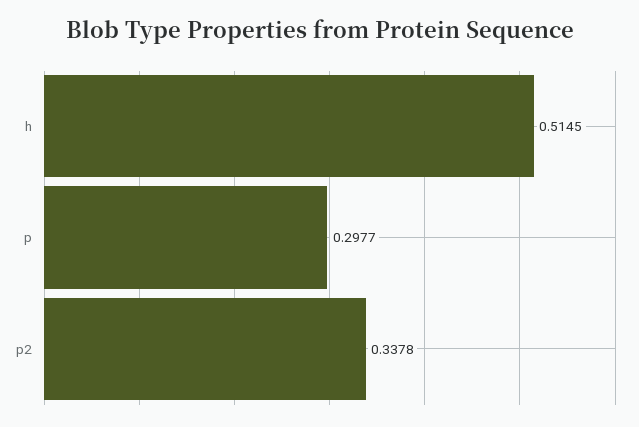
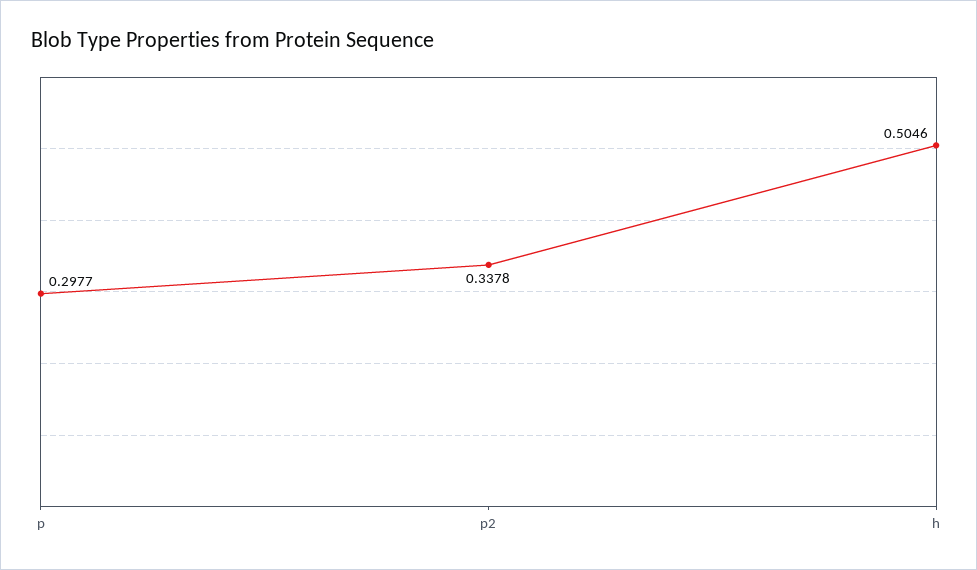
h: 0.5145 -> 0.5046

